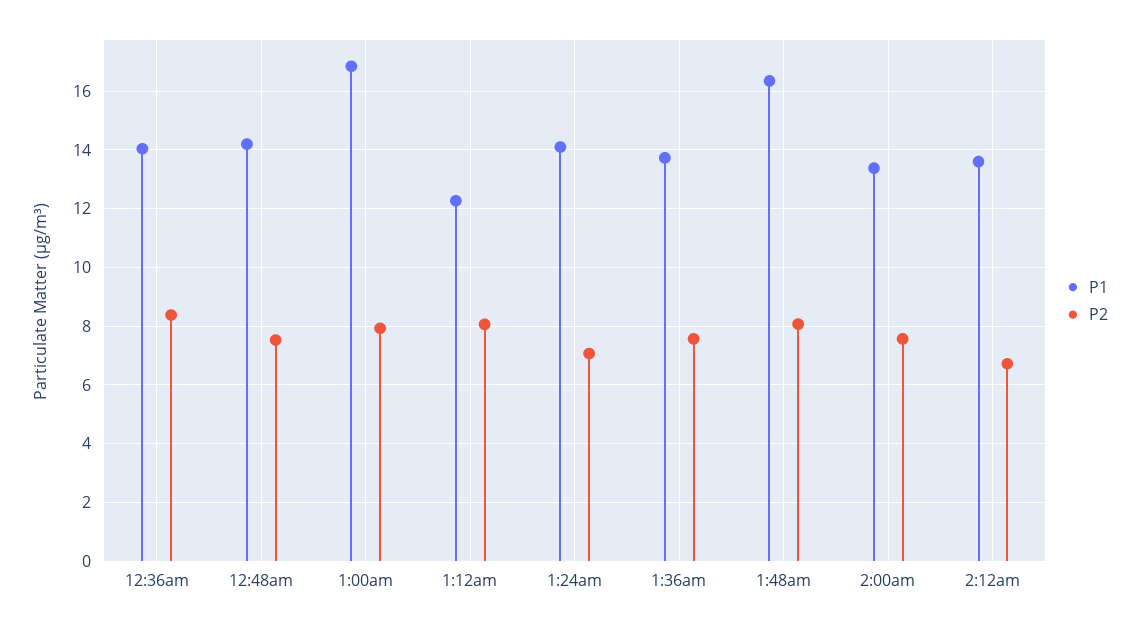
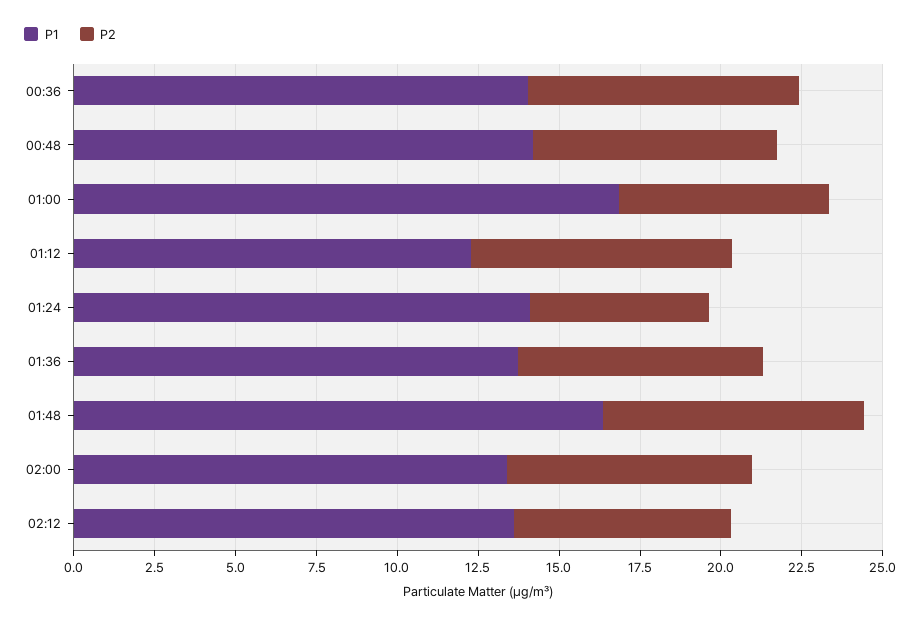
P2, 1:00am: 8 -> 6.5
P2, 1:24am: 7 -> 5.5

